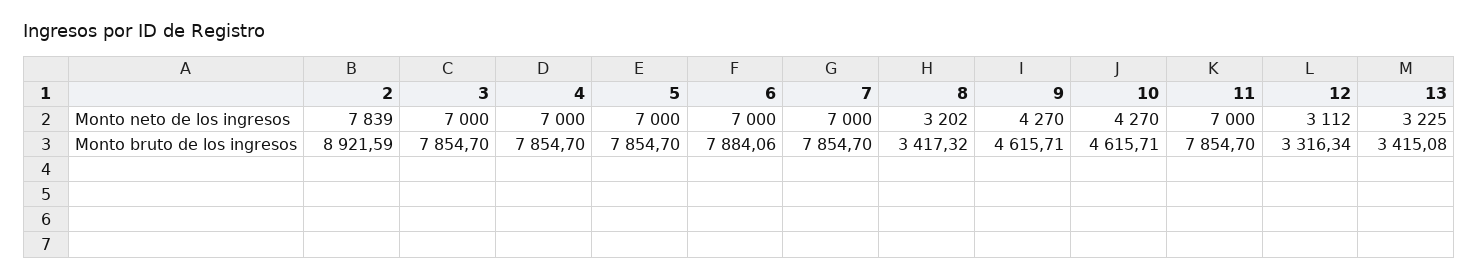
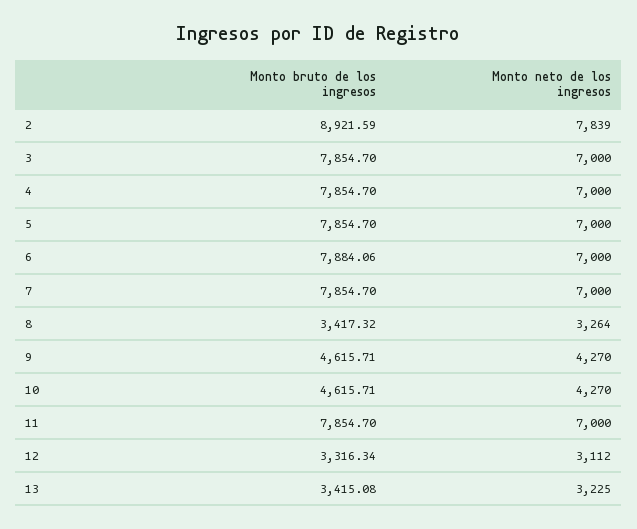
8, Monto neto de los ingresos: 3202 -> 3264

